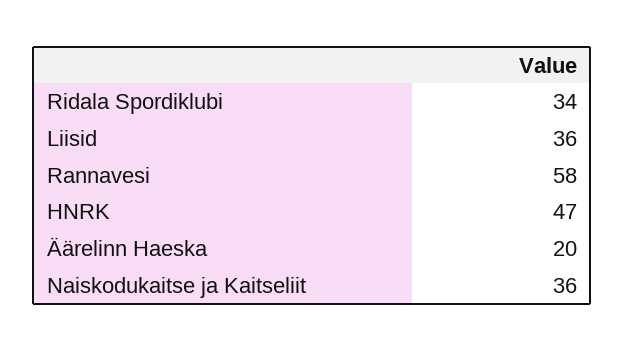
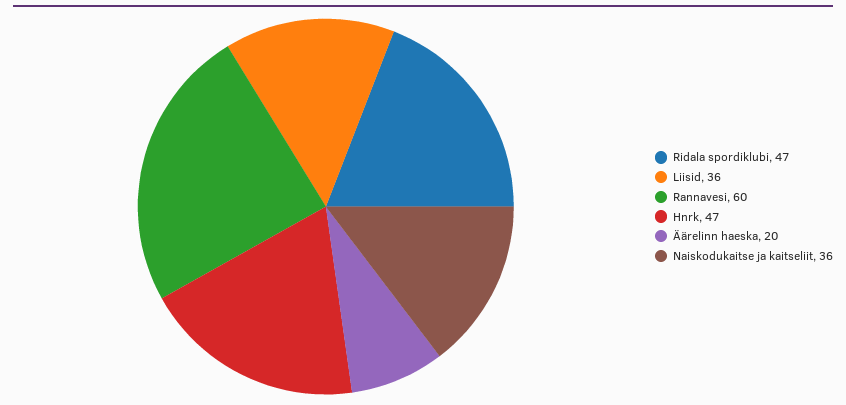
Ridala Spordiklubi: 34 -> 47
Rannavesi: 58 -> 60

